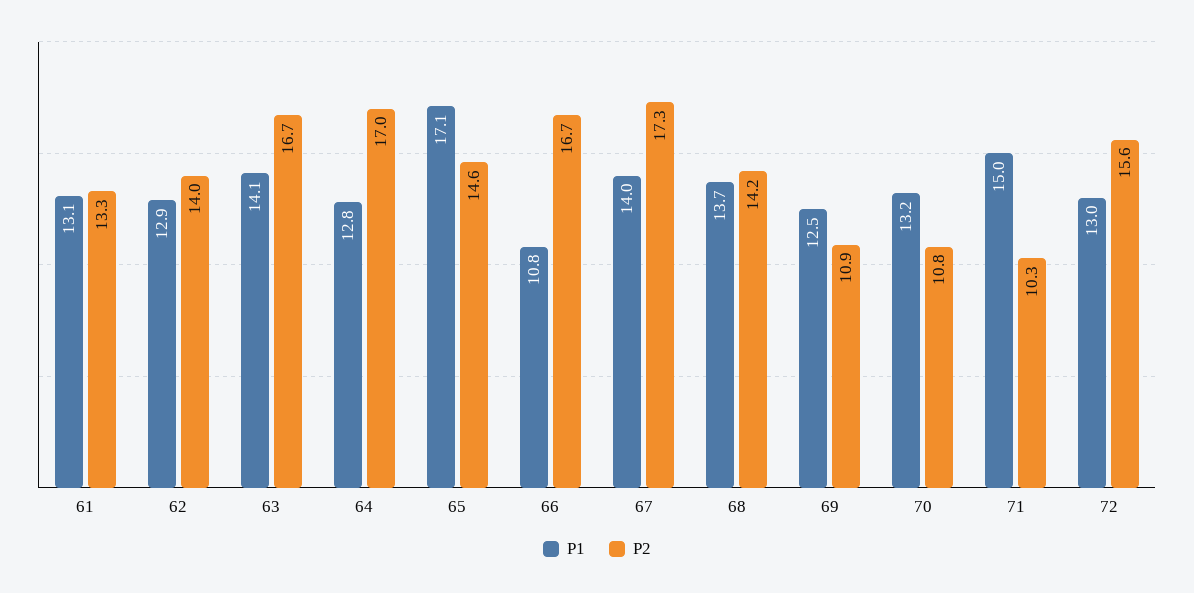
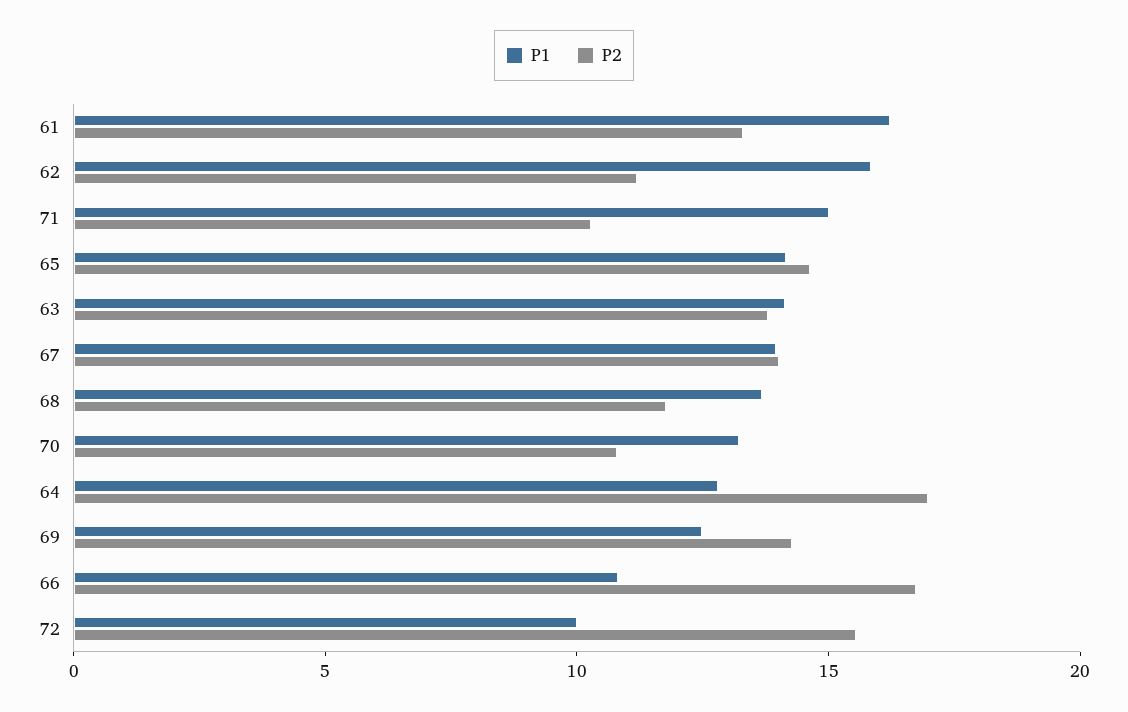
P1, 61: 13.1 -> 16
P1, 62: 12.9 -> 16
P2, 62: 14 -> 11
P2, 63: 16.7 -> 14
P1, 65: 17.1 -> 14
P2, 67: 17.3 -> 14
P2, 68: 14.2 -> 12
P2, 69: 10.9 -> 14
P1, 72: 13 -> 10

